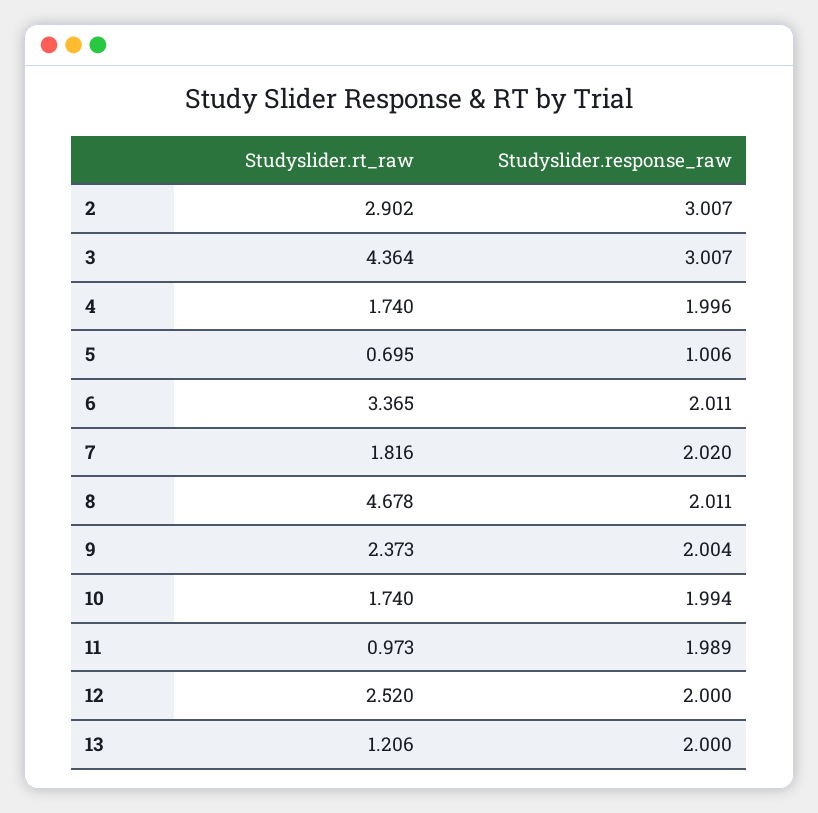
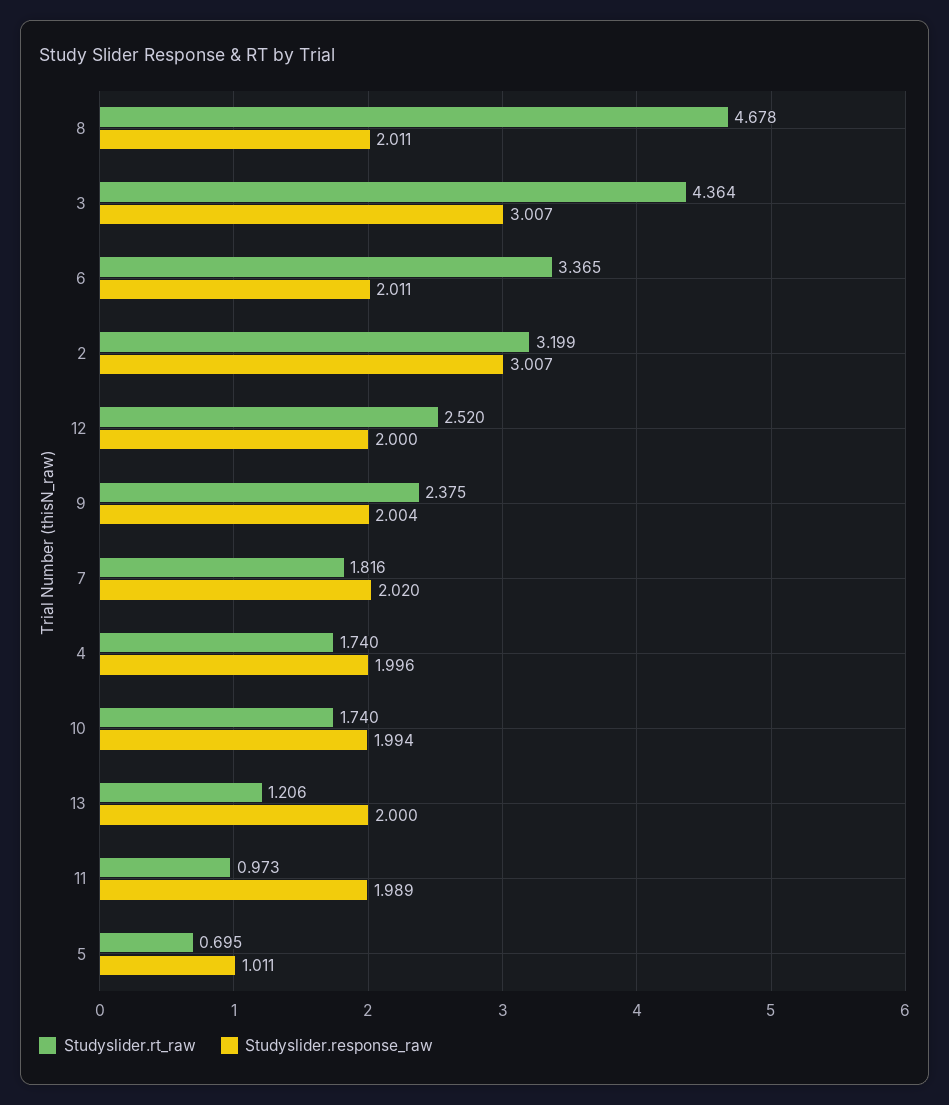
Studyslider.rt_raw, 2: 2.902 -> 3.199
Studyslider.response_raw, 5: 1.006 -> 1.011
Studyslider.rt_raw, 9: 2.373 -> 2.375

